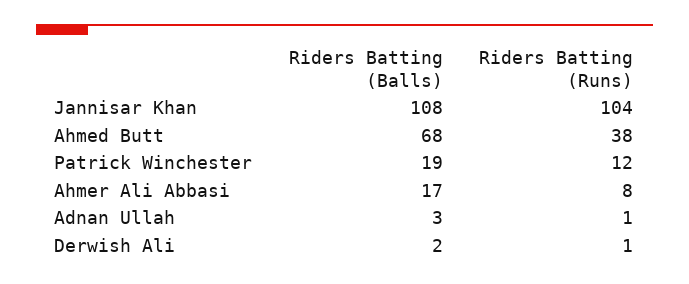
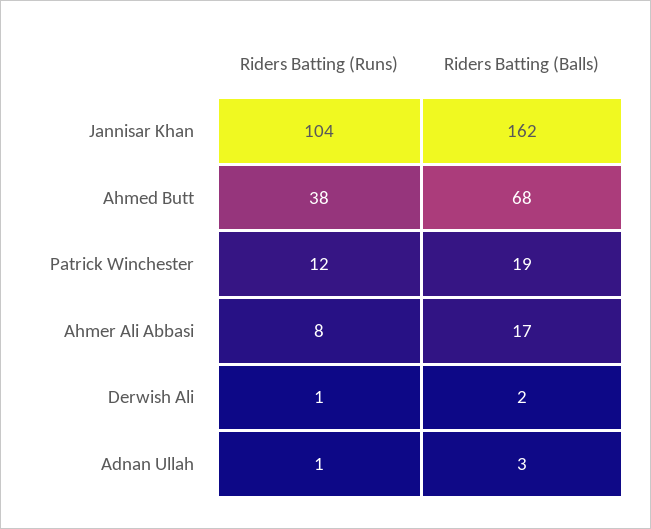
Riders Batting (Balls), Jannisar Khan: 108 -> 162

